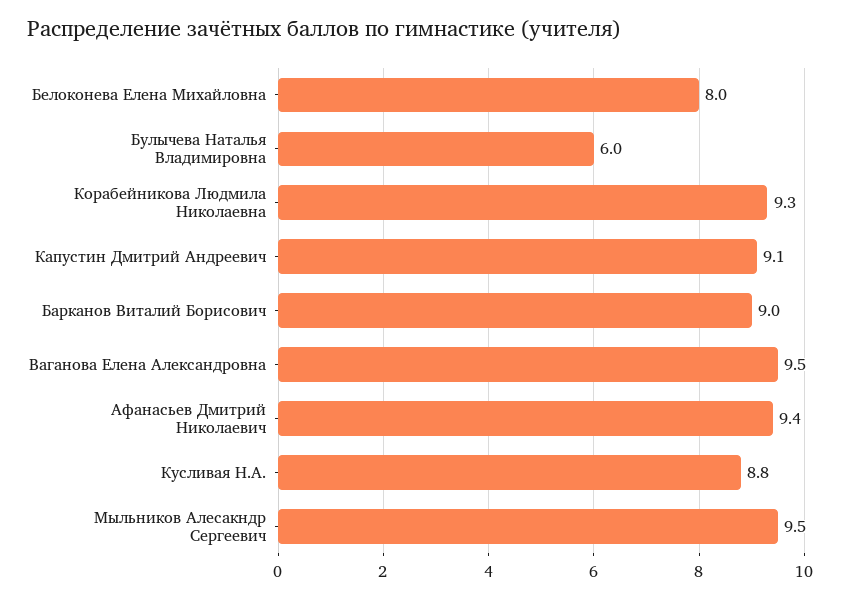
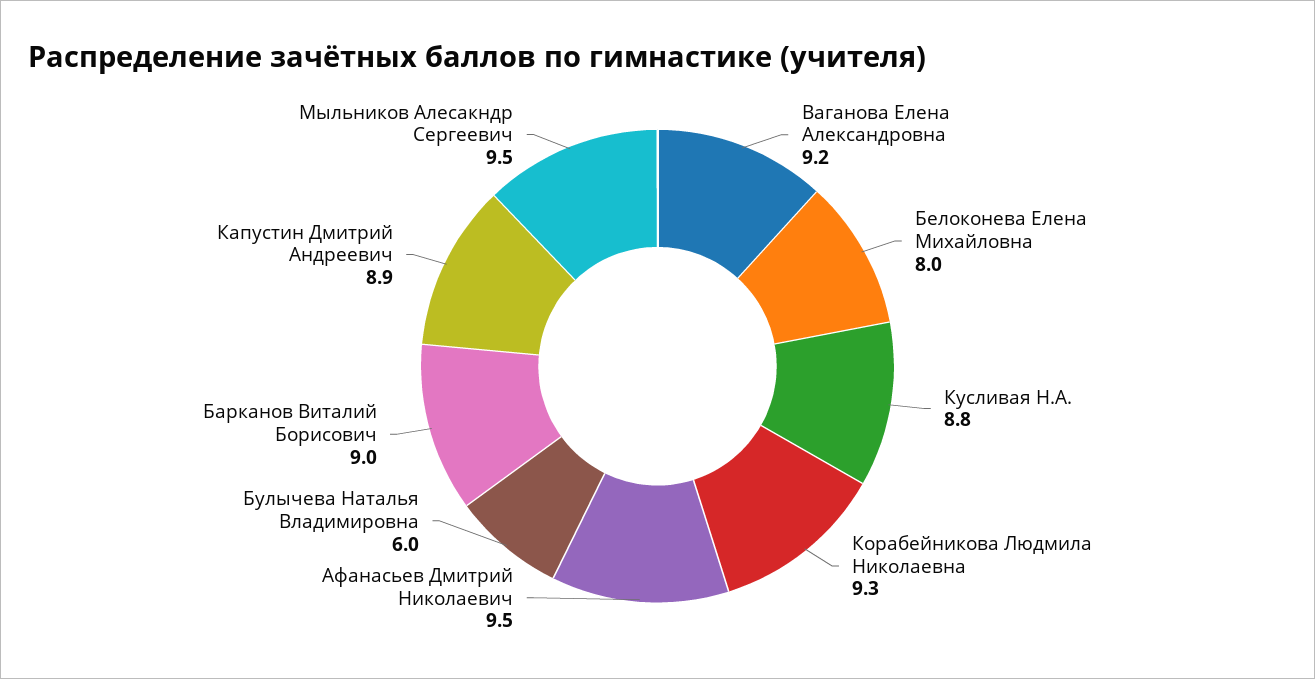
Капустин Дмитрий Андреевич: 9.1 -> 8.9
Ваганова Елена Александровна: 9.5 -> 9.2
Афанасьев Дмитрий Николаевич: 9.4 -> 9.5

